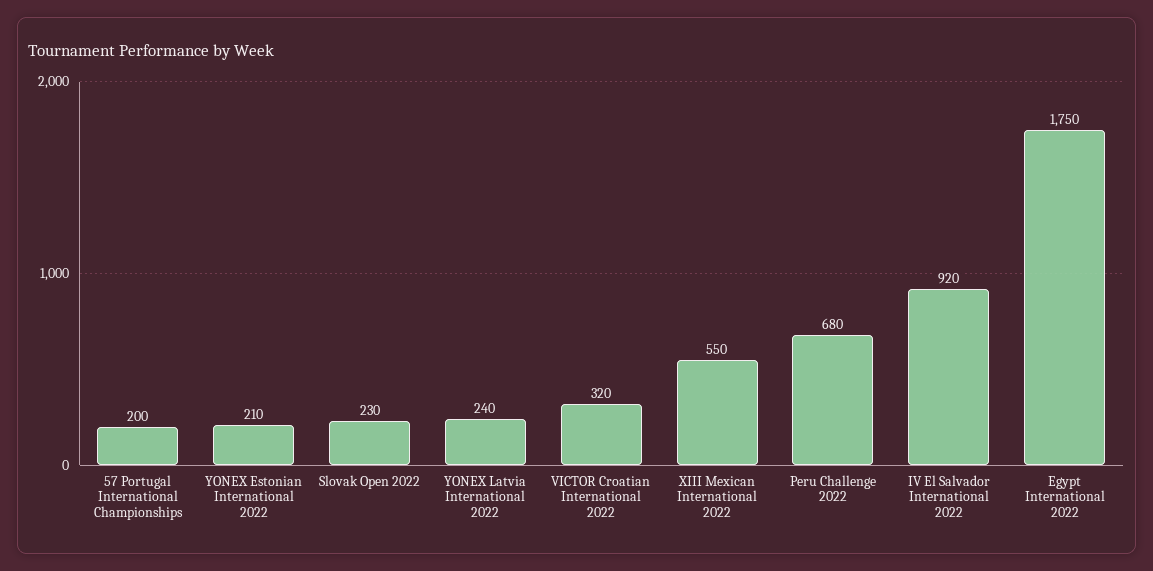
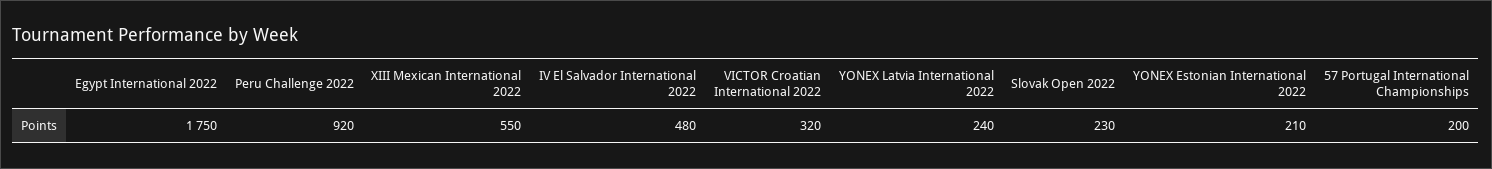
Peru Challenge 2022: 680 -> 920
IV El Salvador International 2022: 920 -> 480

